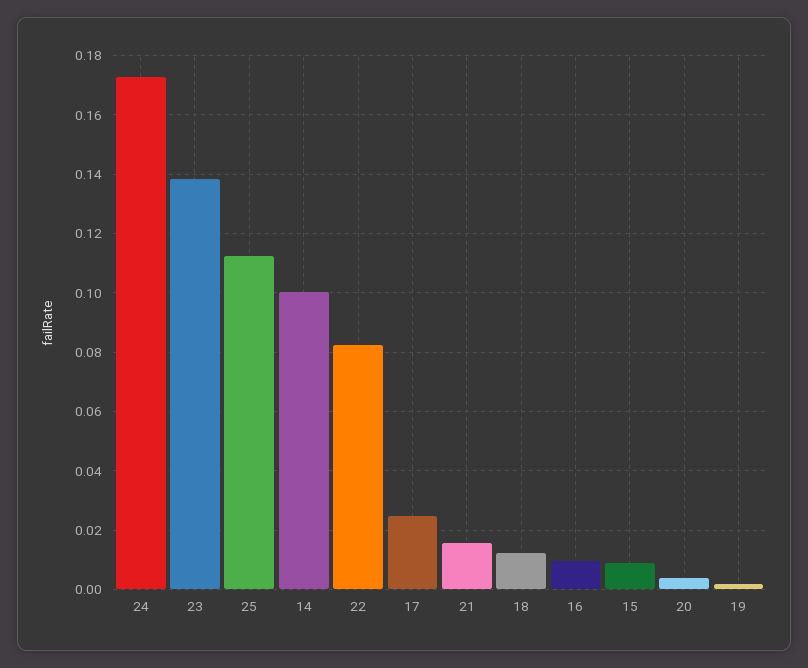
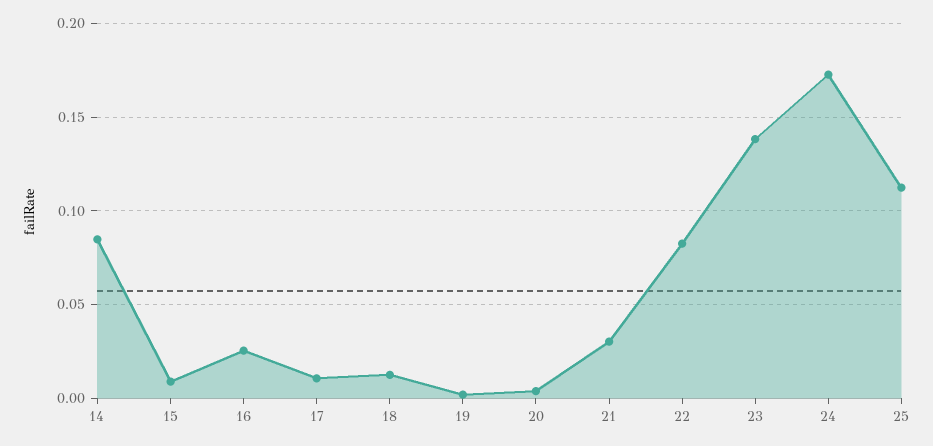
14: 0.1 -> 0.085
17: 0.025 -> 0.01
21: 0.015 -> 0.03
16: 0.01 -> 0.025

